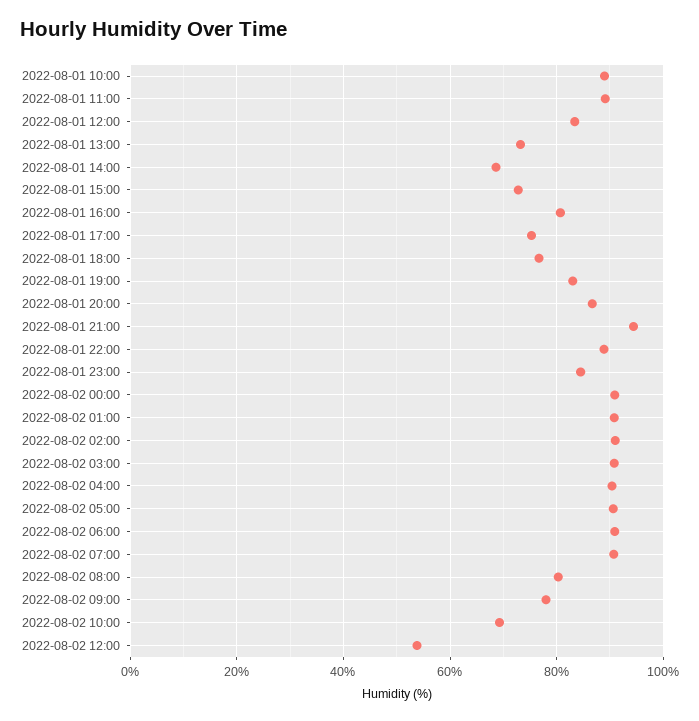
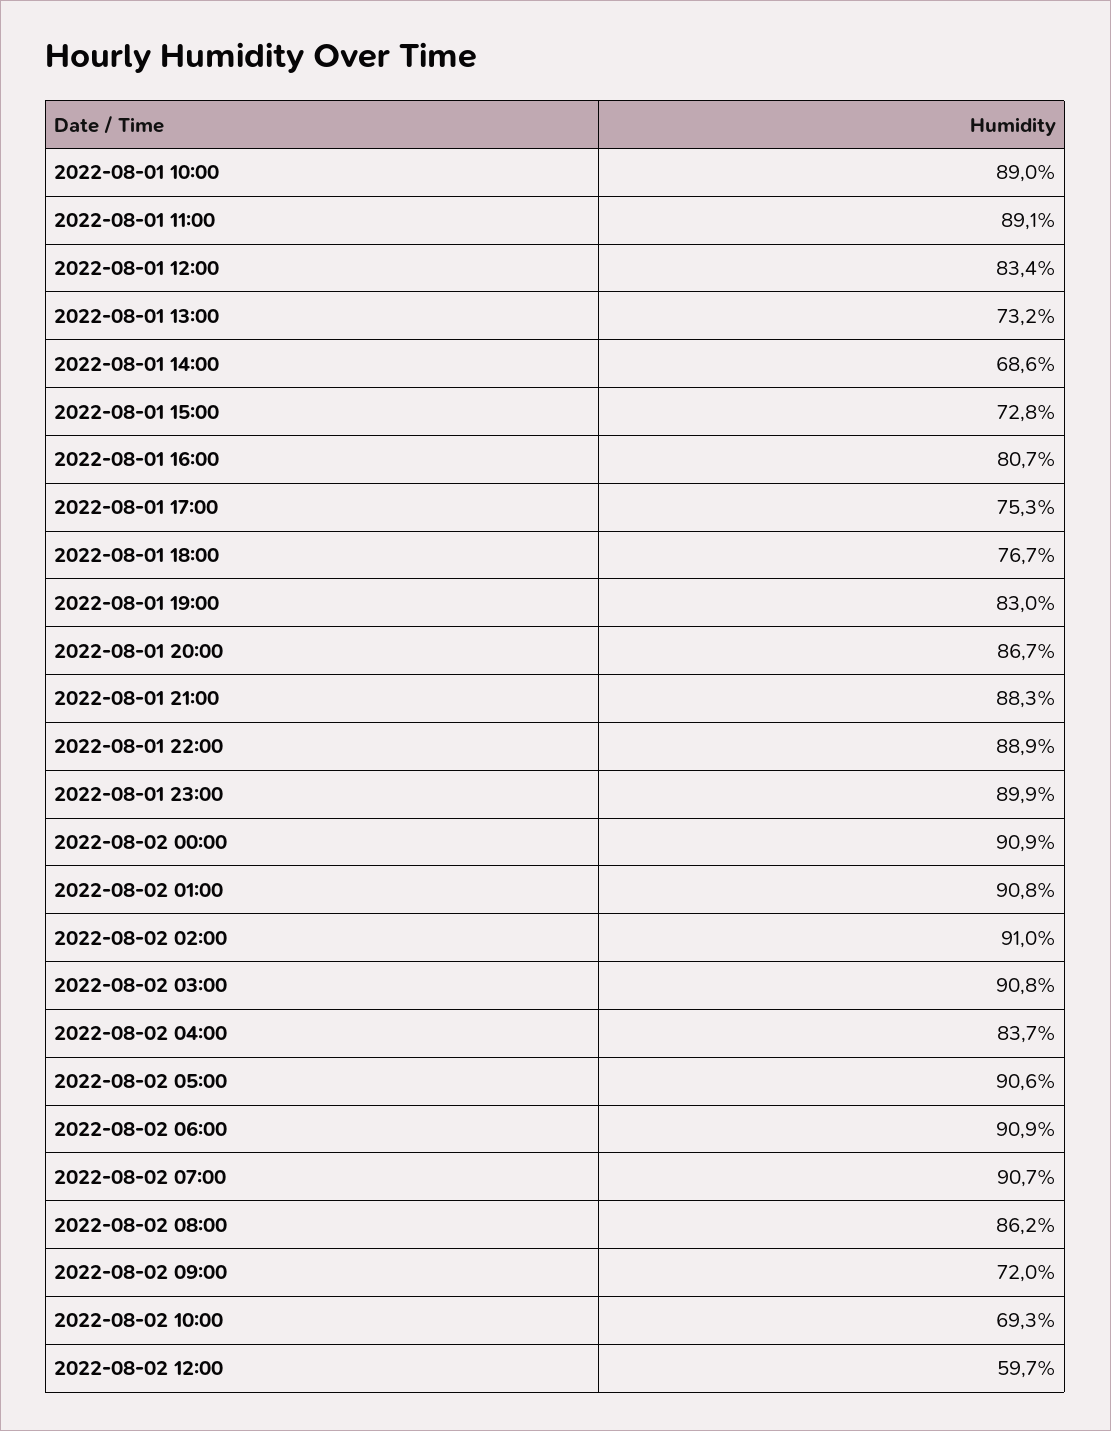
2022-08-01 21:00: 94 -> 88.3
2022-08-01 23:00: 84 -> 89.9
2022-08-02 04:00: 90 -> 83.7
2022-08-02 08:00: 80 -> 86.2
2022-08-02 09:00: 78 -> 72
2022-08-02 12:00: 54 -> 59.7

